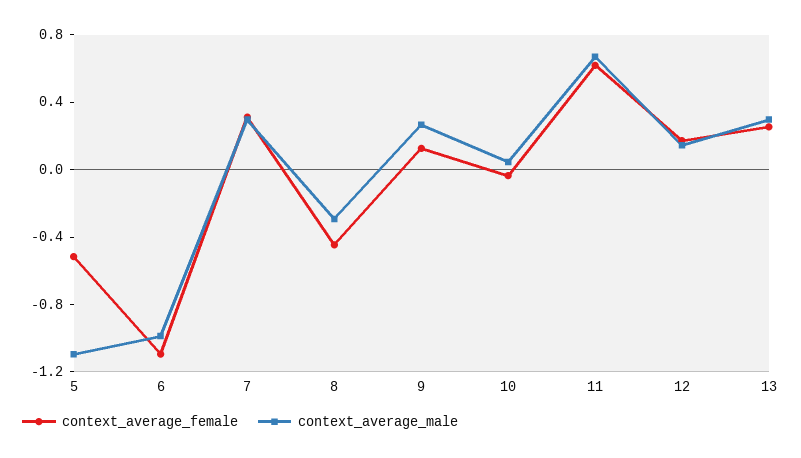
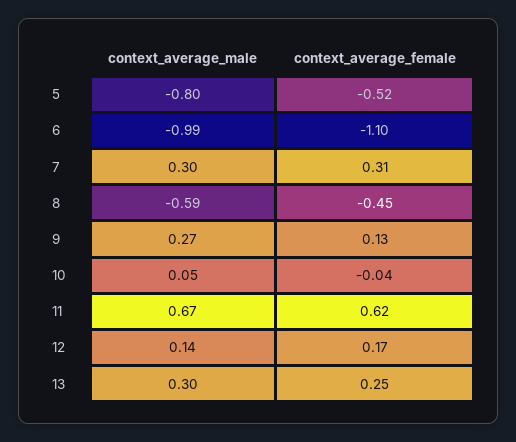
context_average_male, 5: -1.1 -> -0.8
context_average_male, 8: -0.3 -> -0.59

